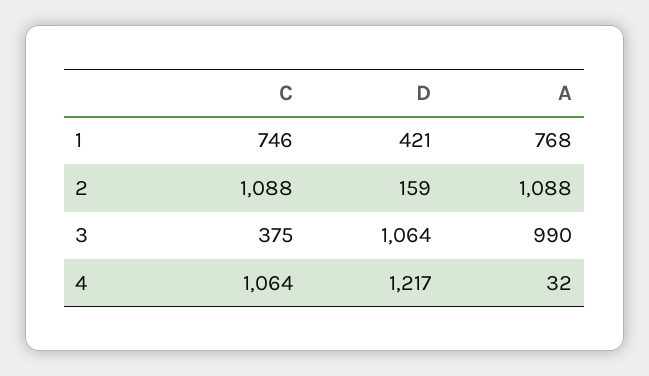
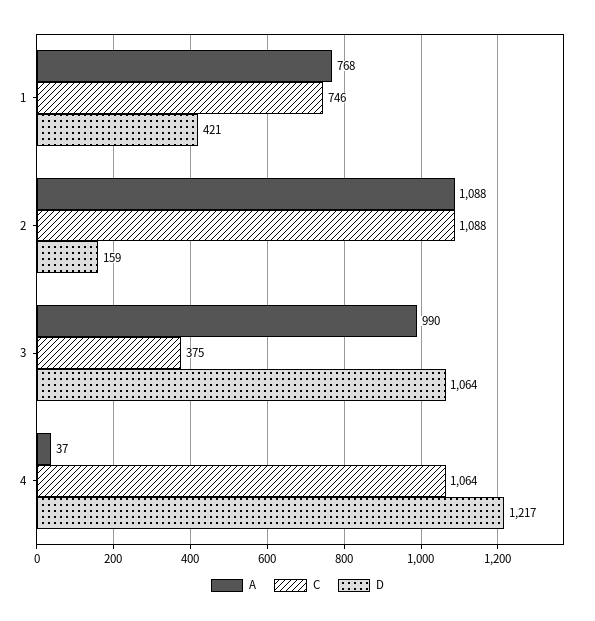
A, 4: 32 -> 37

